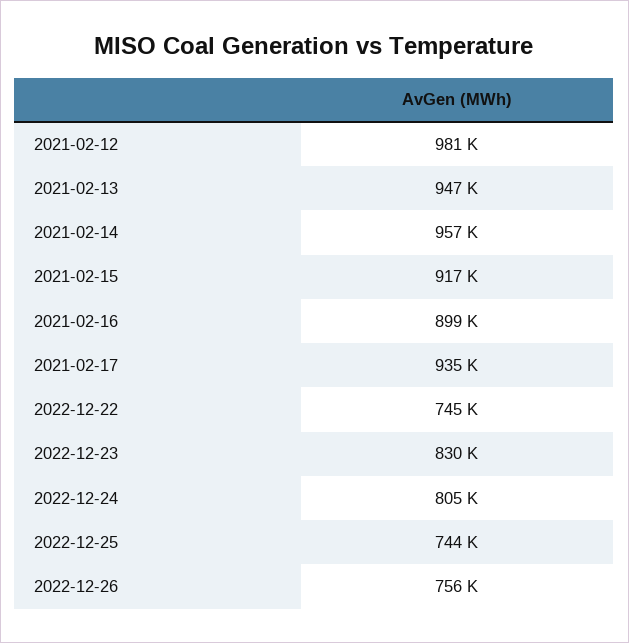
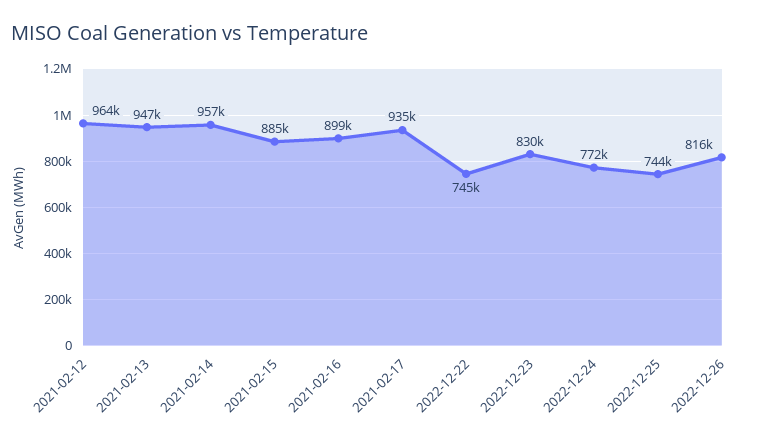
2021-02-12: 981000 -> 964000
2021-02-15: 917000 -> 885000
2022-12-24: 805000 -> 772000
2022-12-26: 756000 -> 816000

